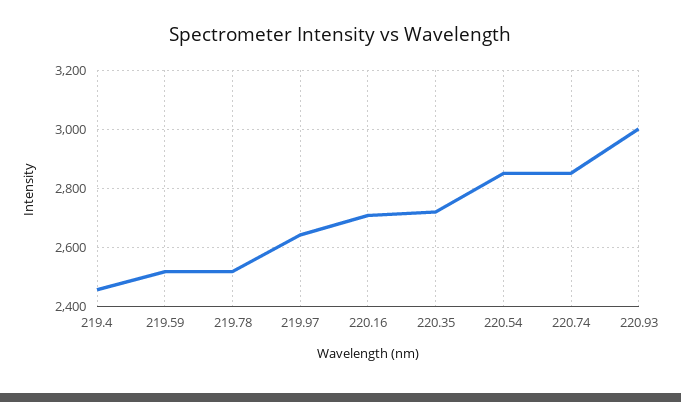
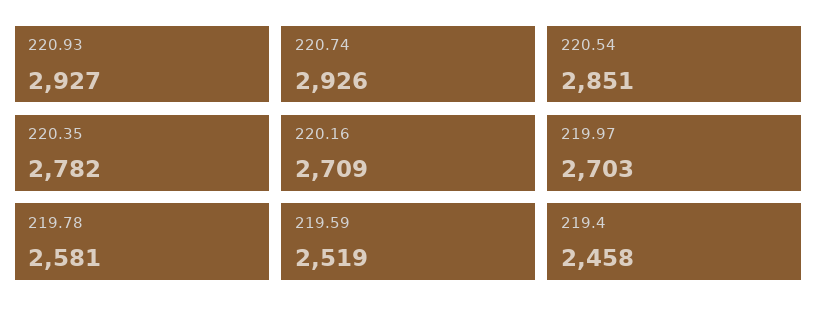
219.78: 2525 -> 2581
219.97: 2650 -> 2703
220.35: 2725 -> 2782
220.74: 2850 -> 2926
220.93: 3000 -> 2927

